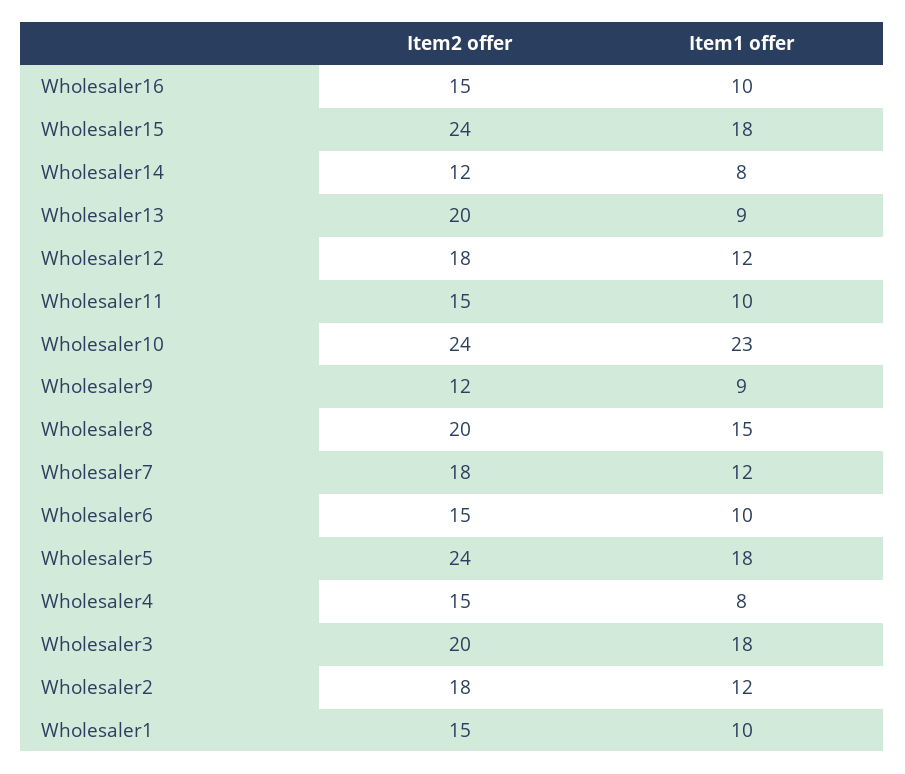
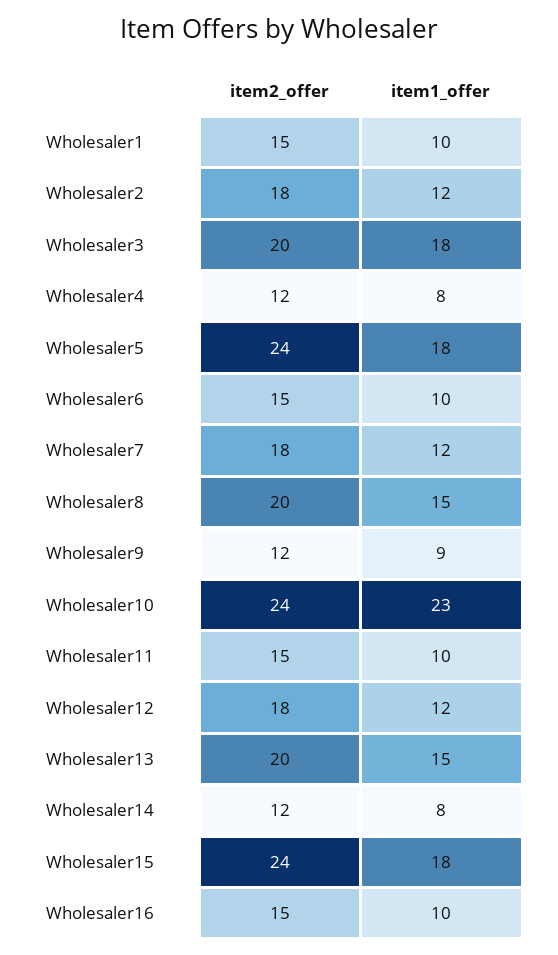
Item1 offer, Wholesaler13: 9 -> 15
Item2 offer, Wholesaler4: 15 -> 12

